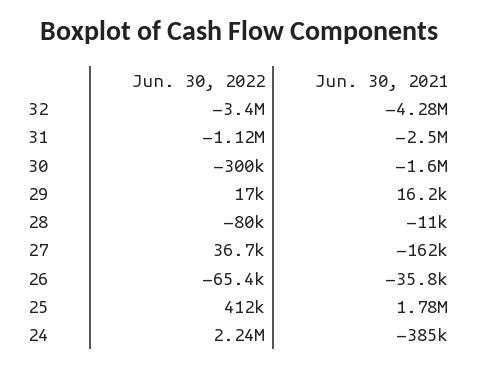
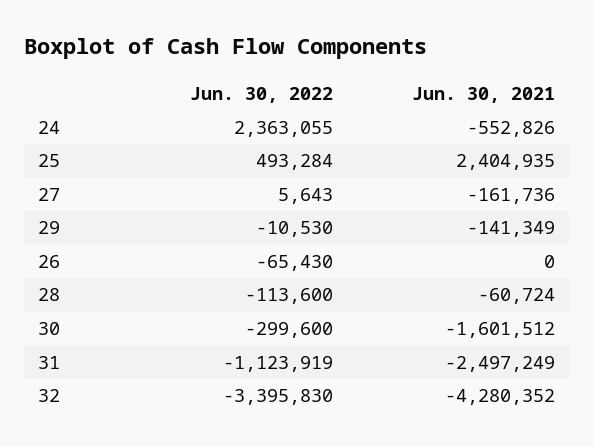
Jun. 30, 2022, 29: 17000 -> -10530
Jun. 30, 2021, 29: 16200 -> -141349
Jun. 30, 2022, 28: -80000 -> -113600
Jun. 30, 2021, 28: -11000 -> -60724
Jun. 30, 2022, 27: 36700 -> 5643
Jun. 30, 2021, 26: -35800 -> 0
Jun. 30, 2022, 25: 412000 -> 493284
Jun. 30, 2021, 25: 1780000 -> 2404935
Jun. 30, 2022, 24: 2240000 -> 2363055
Jun. 30, 2021, 24: -385000 -> -552826

